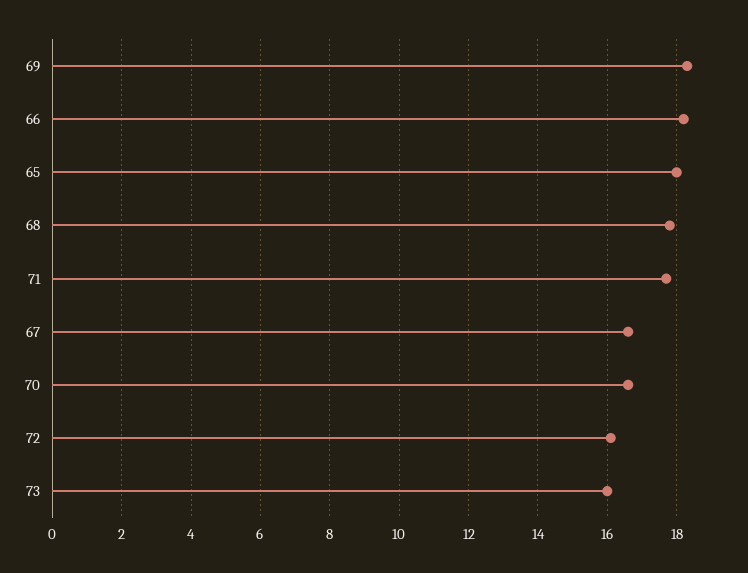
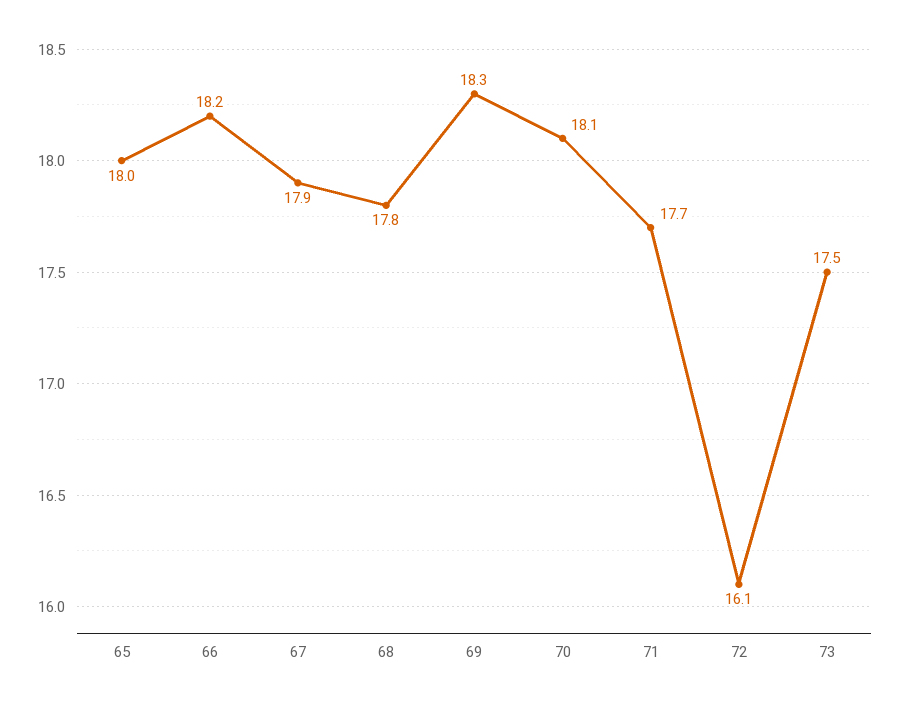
67: 16.5 -> 17.9
70: 16.5 -> 18.1
73: 16 -> 17.5

